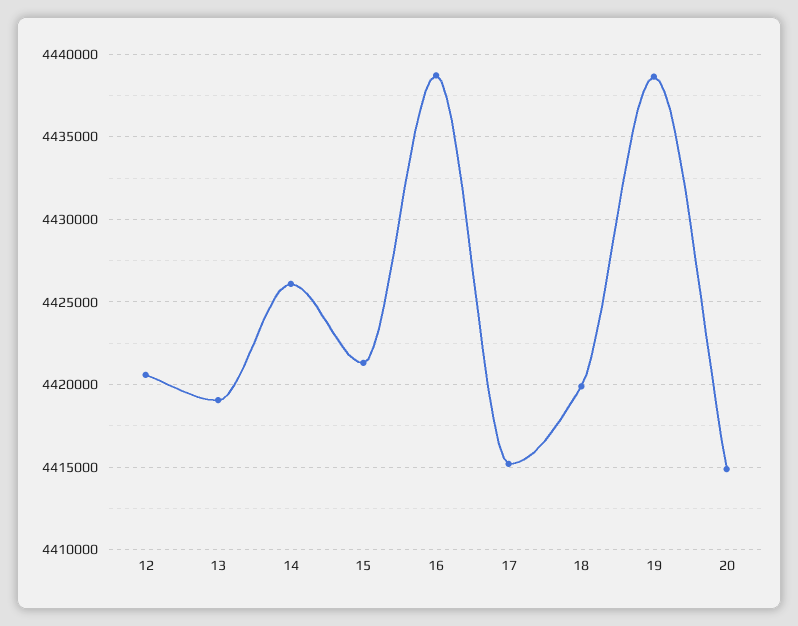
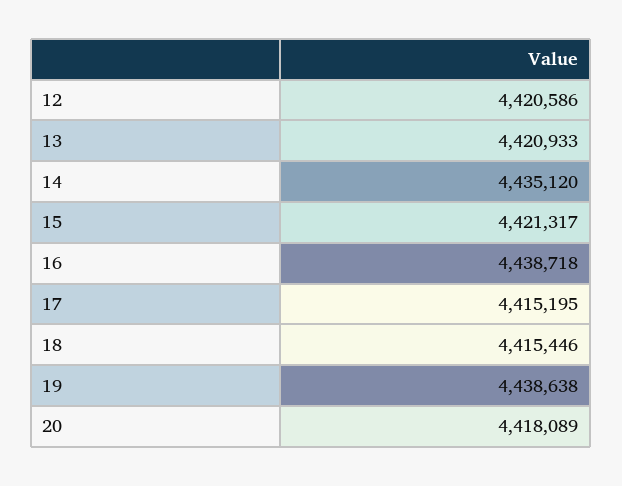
13: 4419000 -> 4420933
14: 4426000 -> 4435120
18: 4420000 -> 4415446
20: 4415000 -> 4418089

